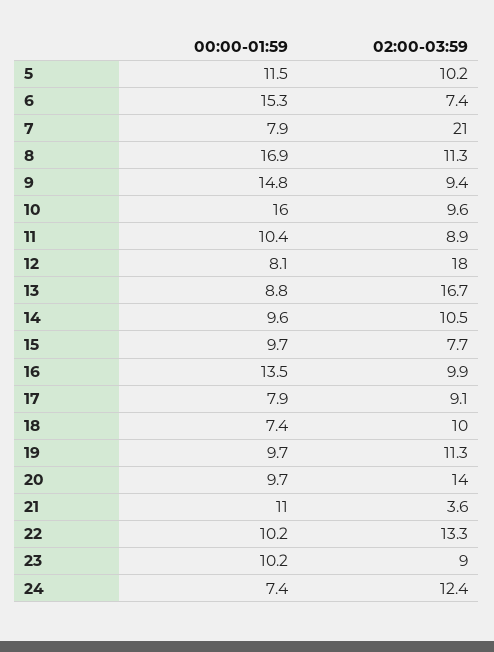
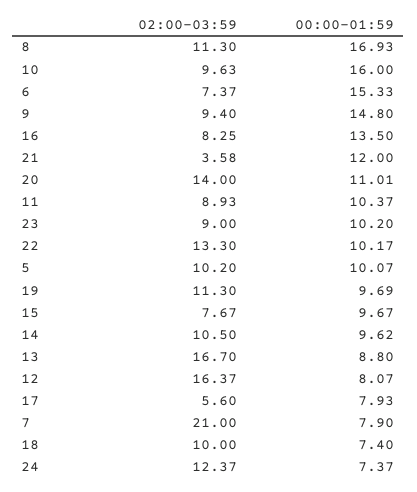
00:00-01:59, 5: 11.5 -> 10.07
02:00-03:59, 12: 18 -> 16.37
02:00-03:59, 16: 9.9 -> 8.25
02:00-03:59, 17: 9.1 -> 5.6
00:00-01:59, 20: 9.7 -> 11.01
00:00-01:59, 21: 11 -> 12

